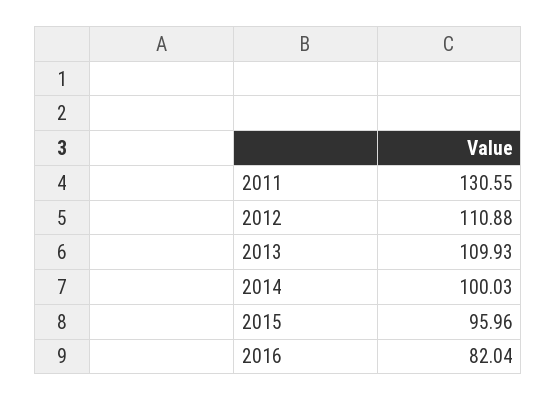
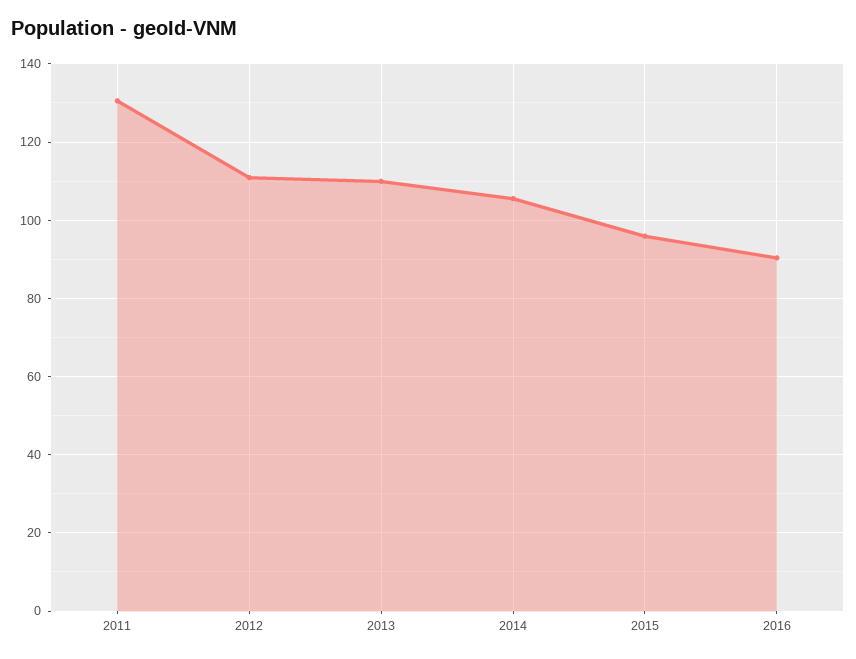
2014: 100.03 -> 106
2016: 82.04 -> 90

